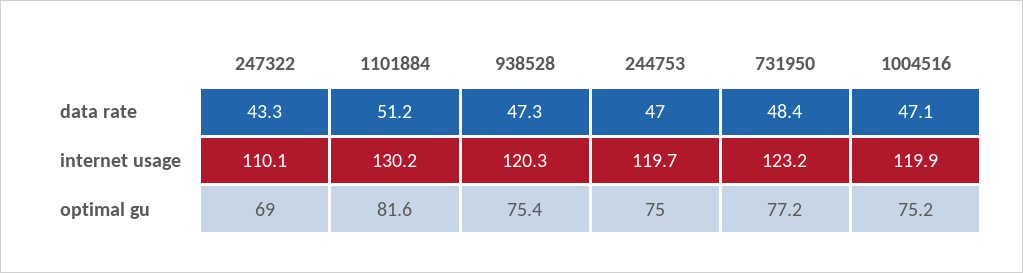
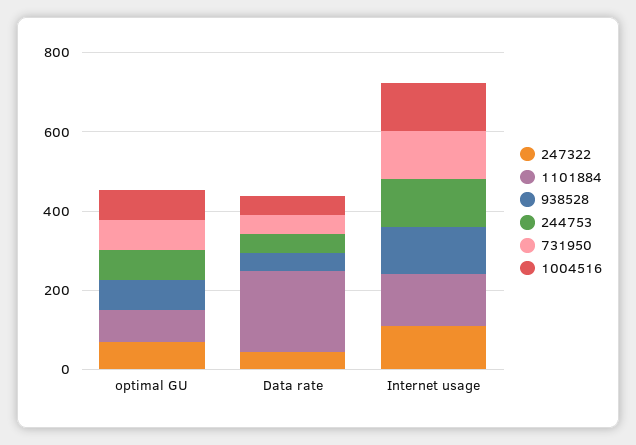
1101884, data rate: 51.2 -> 200

